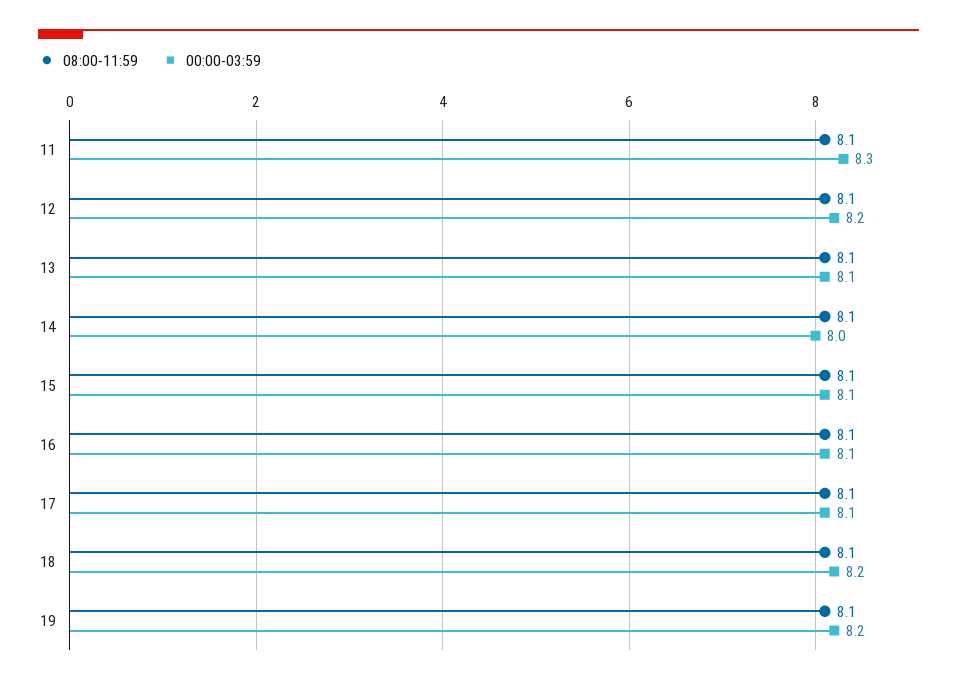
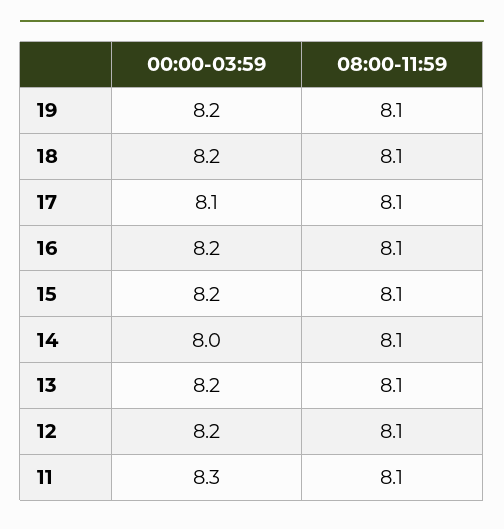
00:00-03:59, 13: 8.1 -> 8.2
00:00-03:59, 15: 8.1 -> 8.2
00:00-03:59, 16: 8.1 -> 8.2

